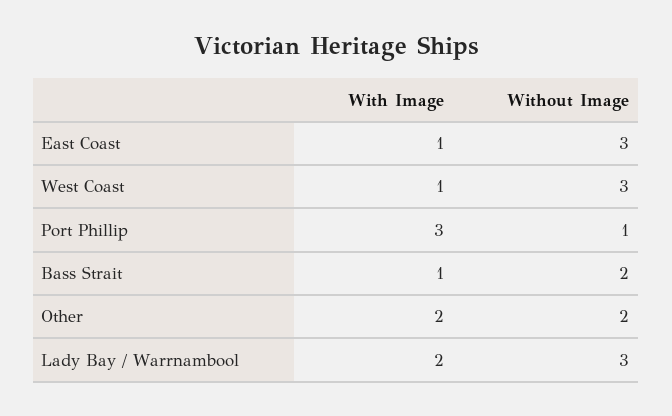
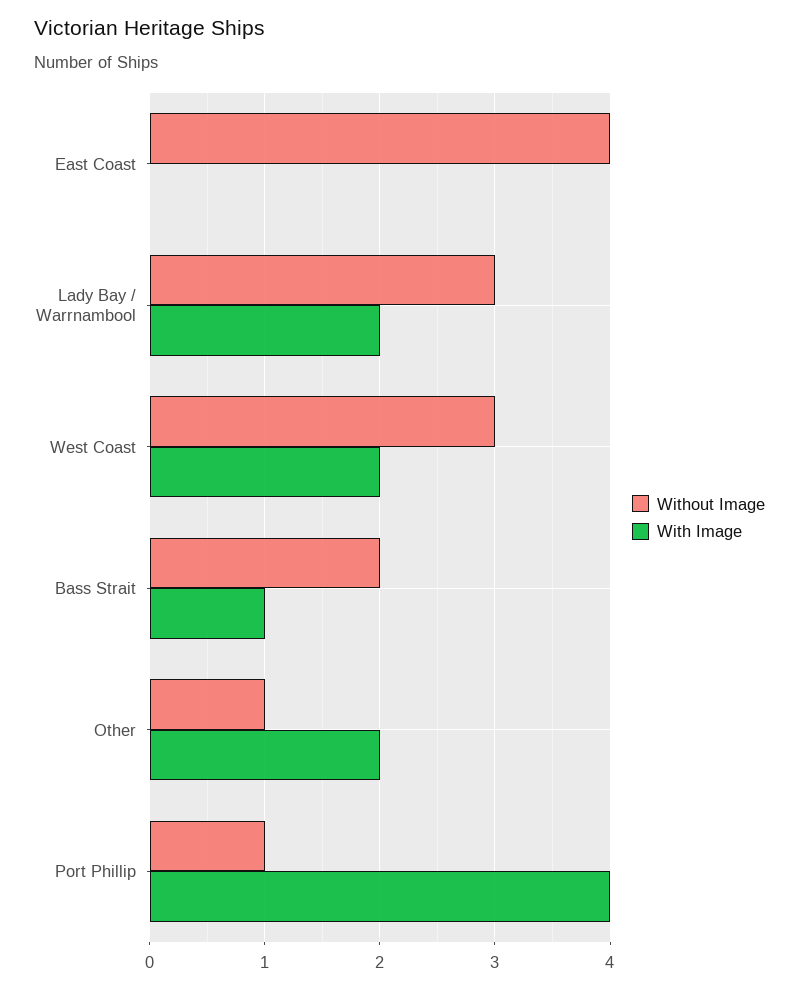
With Image, East Coast: 1 -> 0
Without Image, East Coast: 3 -> 4
With Image, West Coast: 1 -> 2
With Image, Port Phillip: 3 -> 4
Without Image, Other: 2 -> 1

